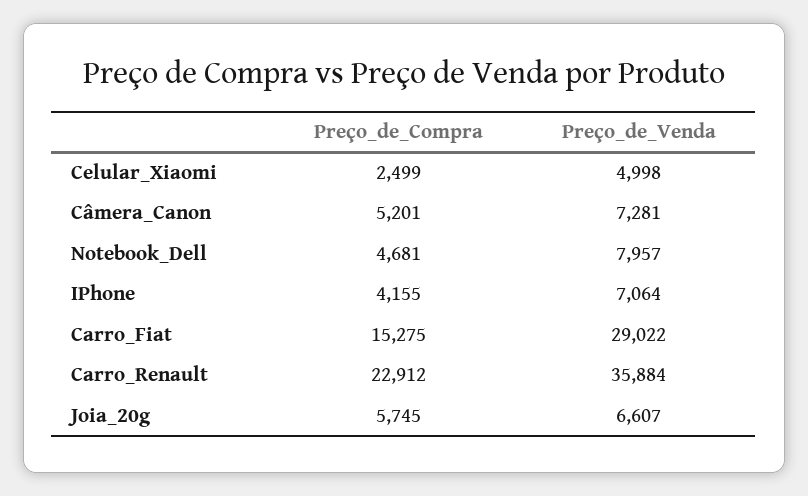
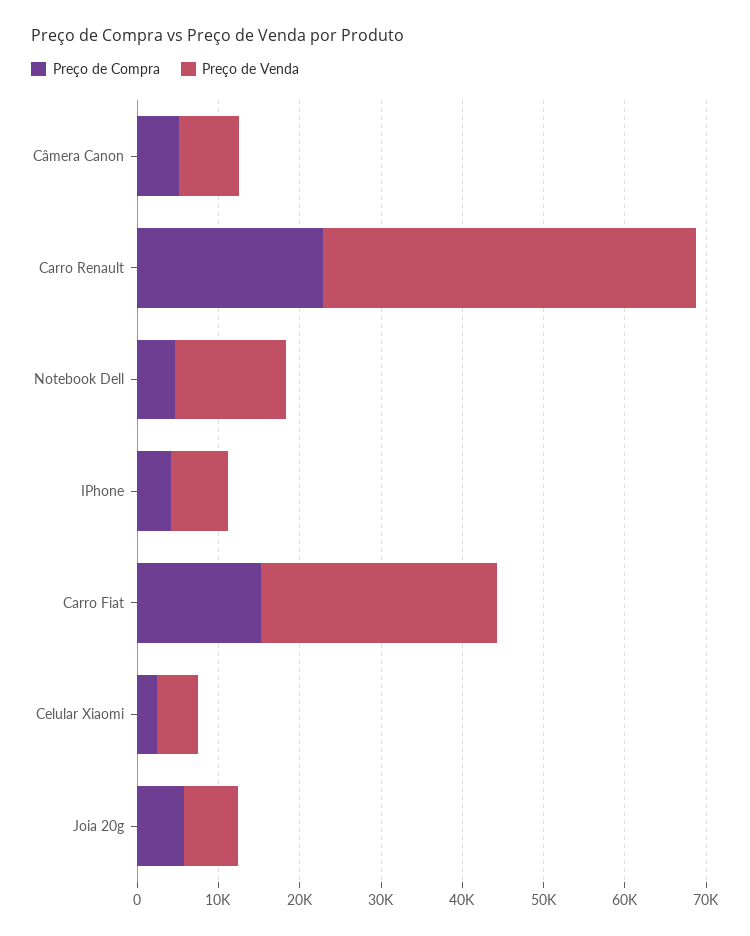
Preço_de_Venda, Notebook_Dell: 7957 -> 14000
Preço_de_Venda, Carro_Renault: 35884 -> 46000

